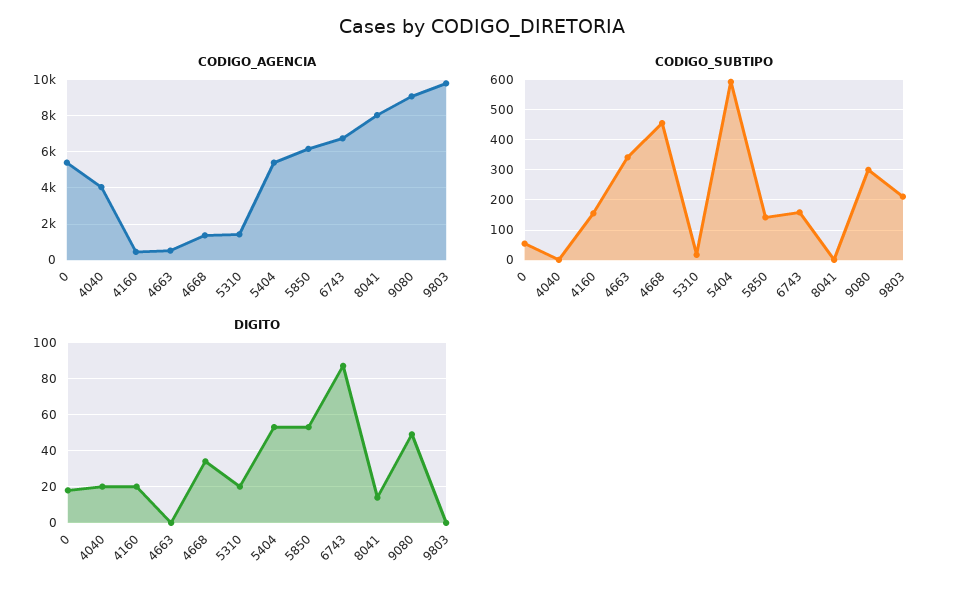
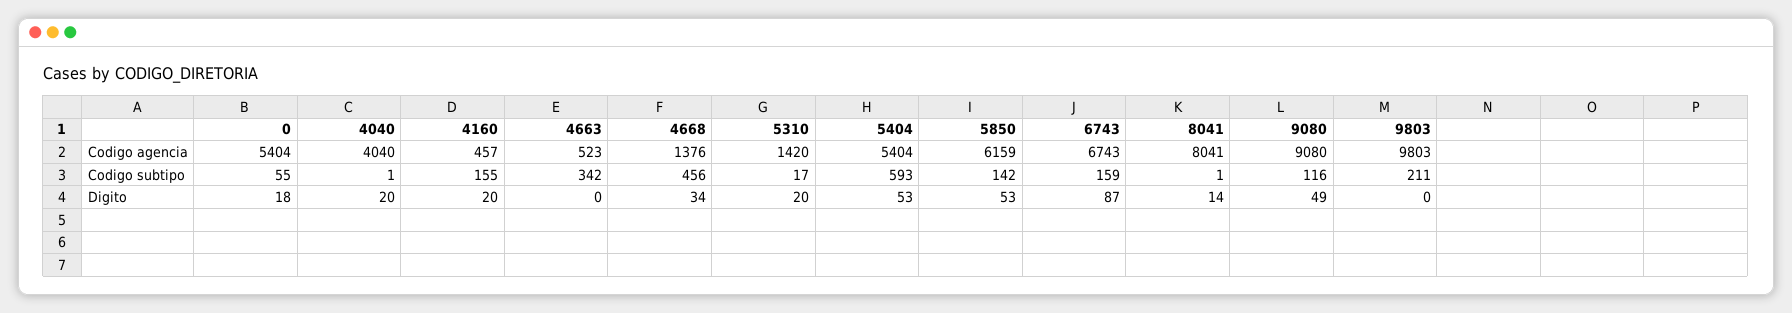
CODIGO_SUBTIPO, 9080: 300 -> 116

